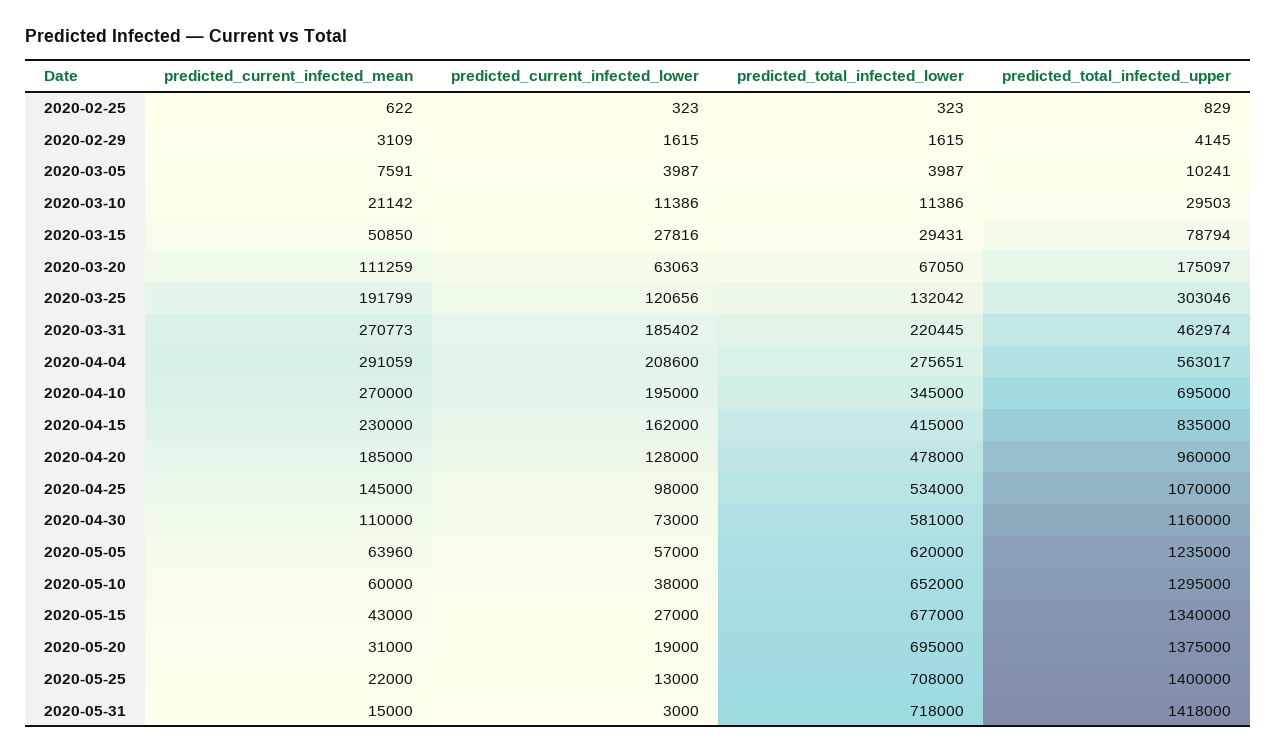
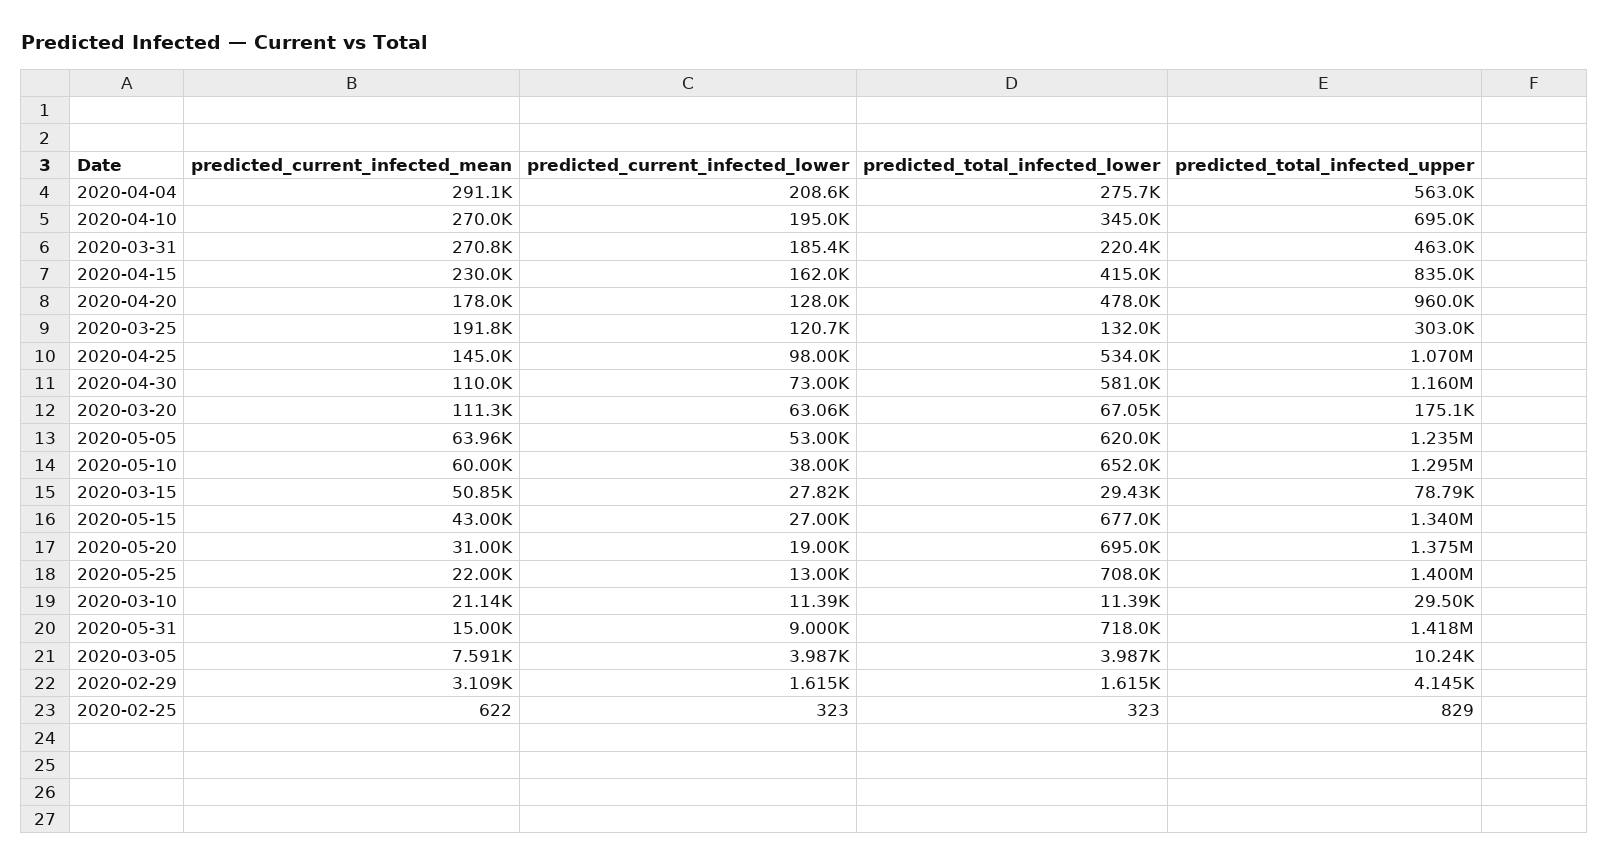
predicted_current_infected_mean, 2020-04-20: 185000 -> 178000
predicted_current_infected_lower, 2020-05-05: 57000 -> 53000
predicted_current_infected_lower, 2020-05-31: 3000 -> 9000

